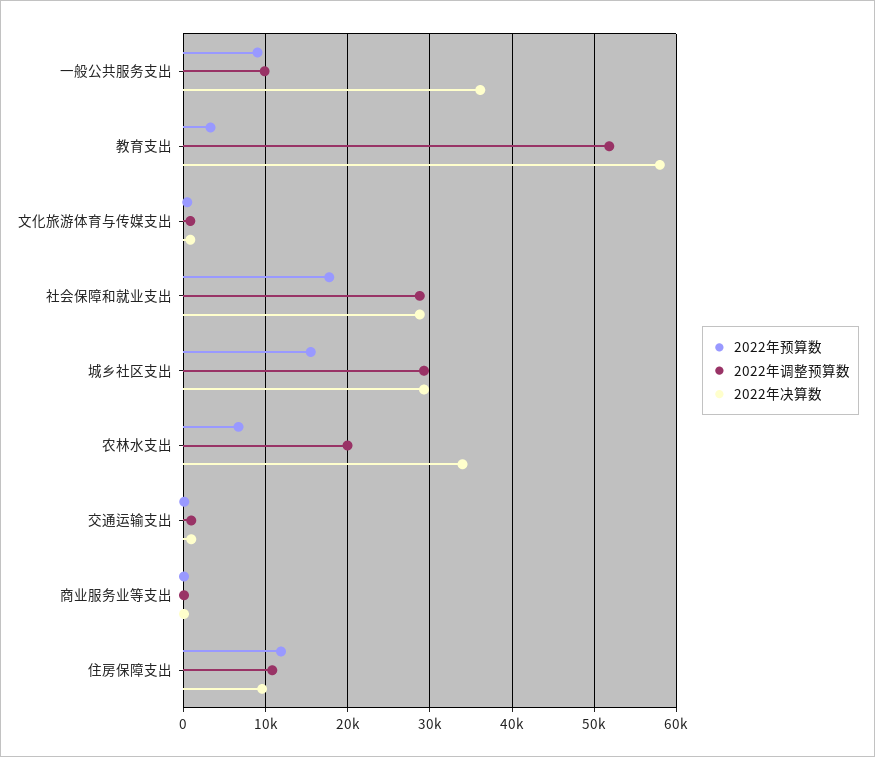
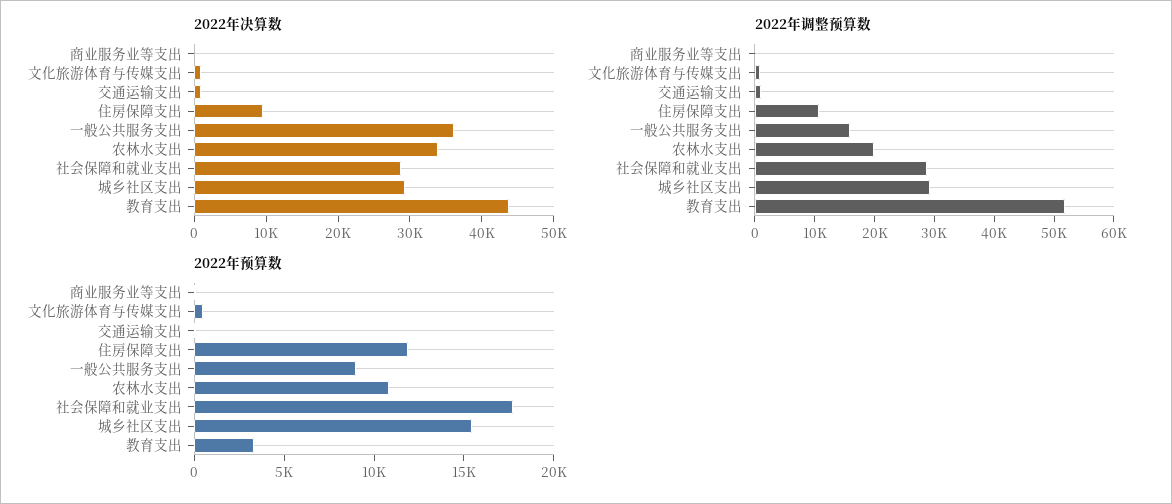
2022年调整预算数, 一般公共服务支出: 10000 -> 16000
2022年决算数, 教育支出: 58000 -> 44000
2022年预算数, 农林水支出: 7000 -> 11000

